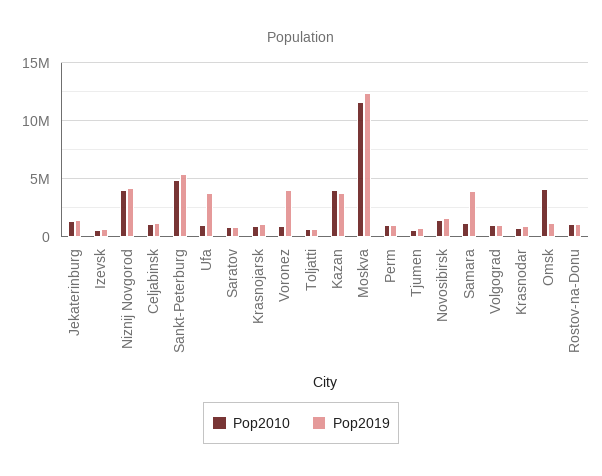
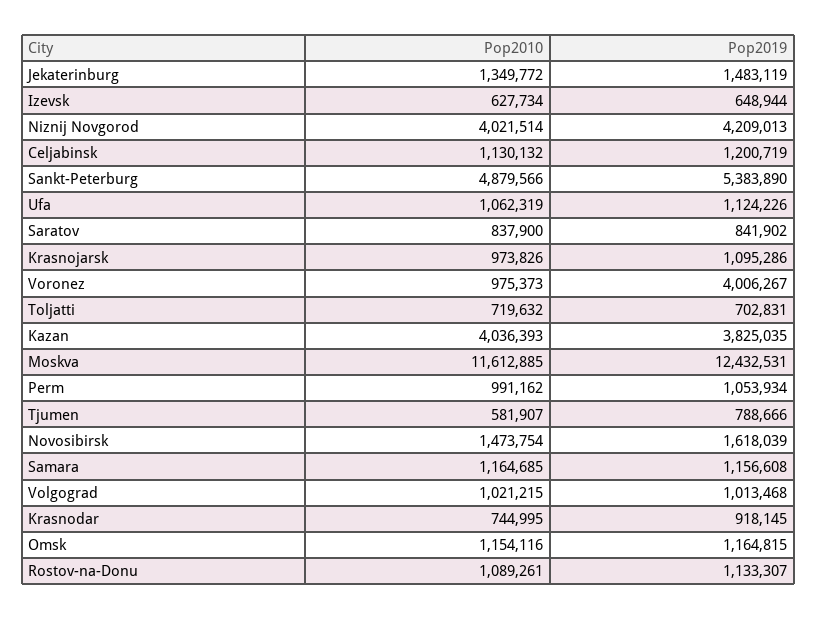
Pop2019, Ufa: 4000000 -> 1124226
Pop2019, Samara: 4000000 -> 1156608
Pop2010, Omsk: 4000000 -> 1154116

